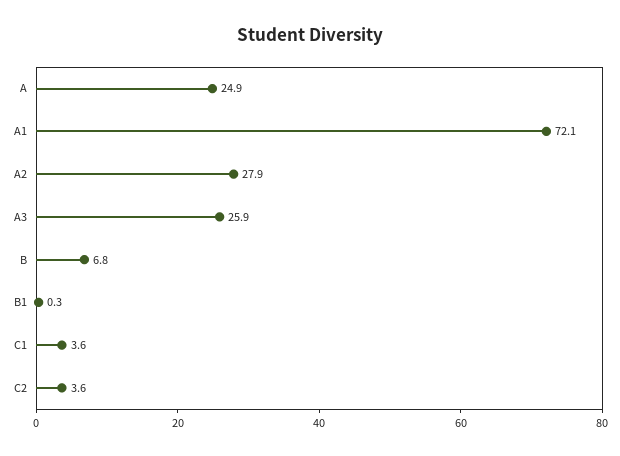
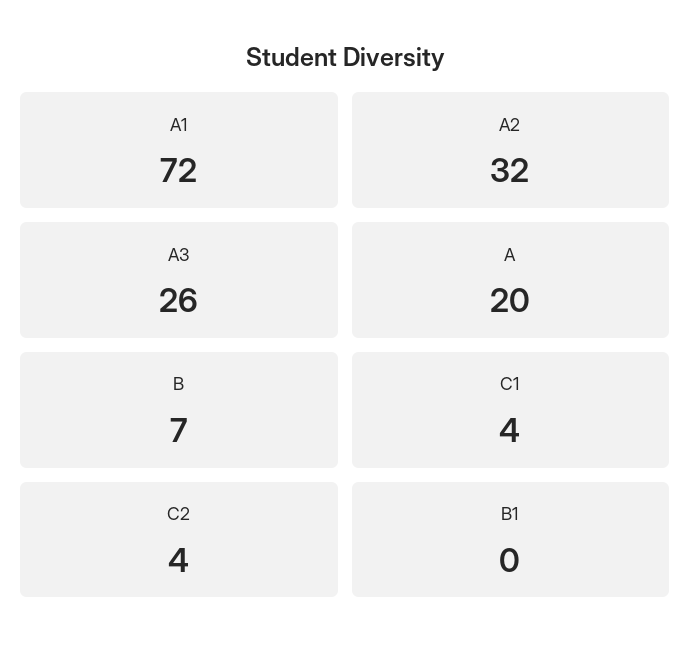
A: 24.9 -> 20
A2: 27.9 -> 32

